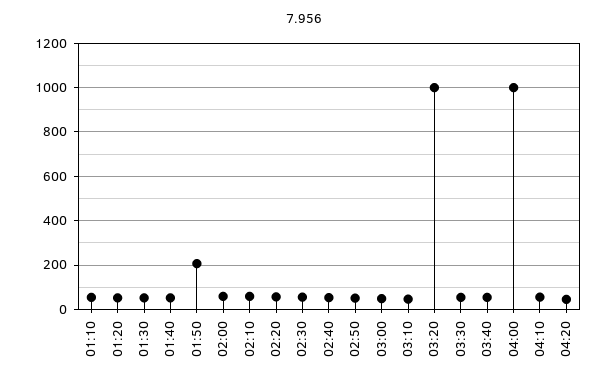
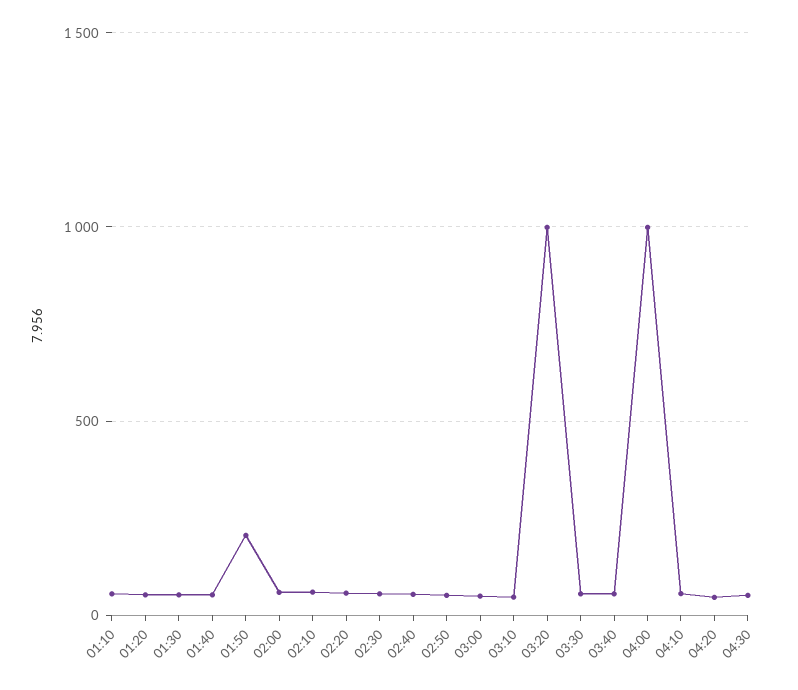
04:30: none -> 50

